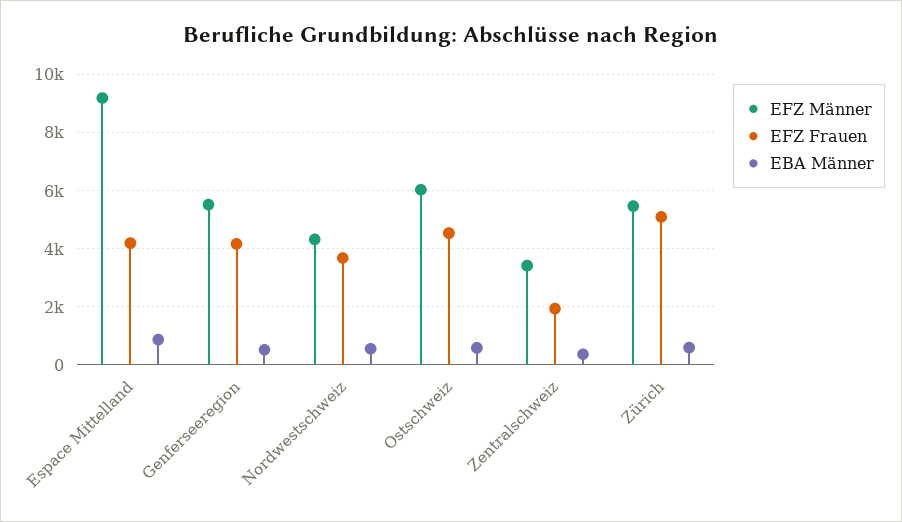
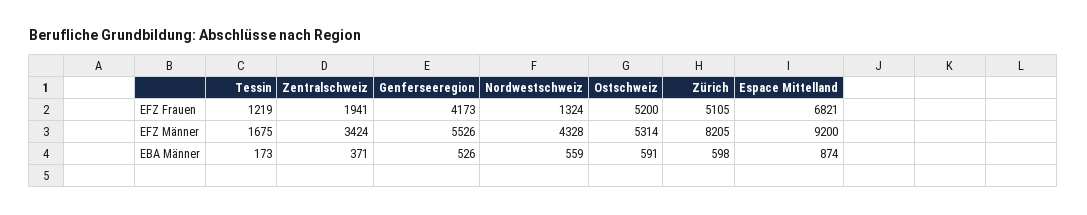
EFZ Frauen, Espace Mittelland: 4250 -> 6821
EFZ Frauen, Nordwestschweiz: 3750 -> 1324
EFZ Männer, Ostschweiz: 6000 -> 5314
EFZ Frauen, Ostschweiz: 4500 -> 5200
EFZ Männer, Zürich: 5500 -> 8205
EFZ Frauen, Tessin: none -> 1219
EFZ Männer, Tessin: none -> 1675
EBA Männer, Tessin: none -> 173

